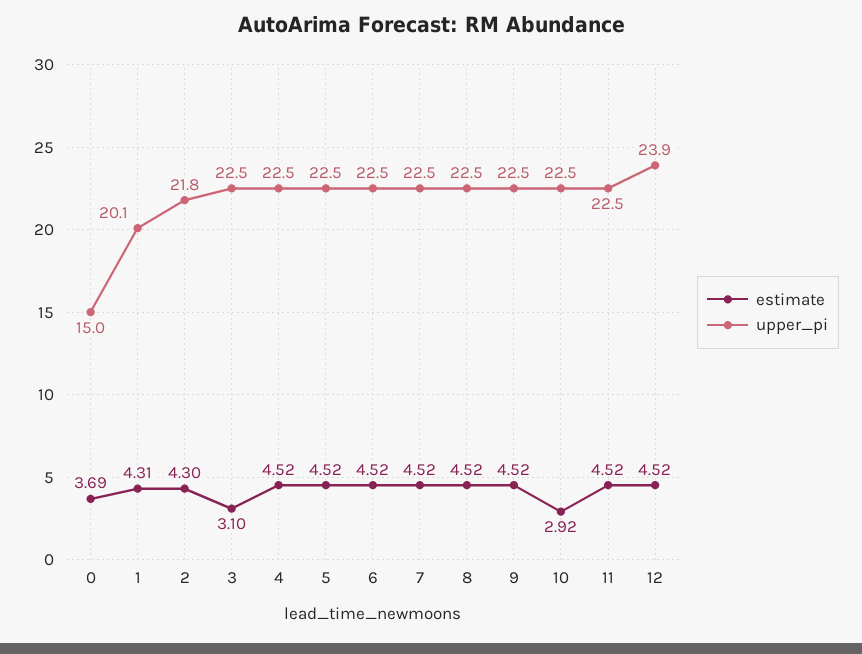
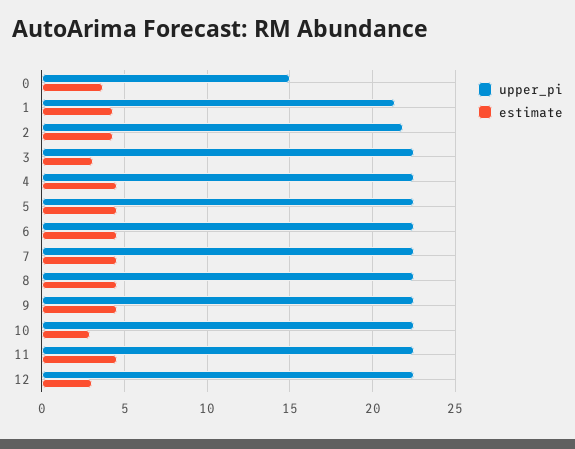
upper_pi, 1: 20.1 -> 21.5
estimate, 12: 4.52 -> 3
upper_pi, 12: 23.9 -> 22.5

